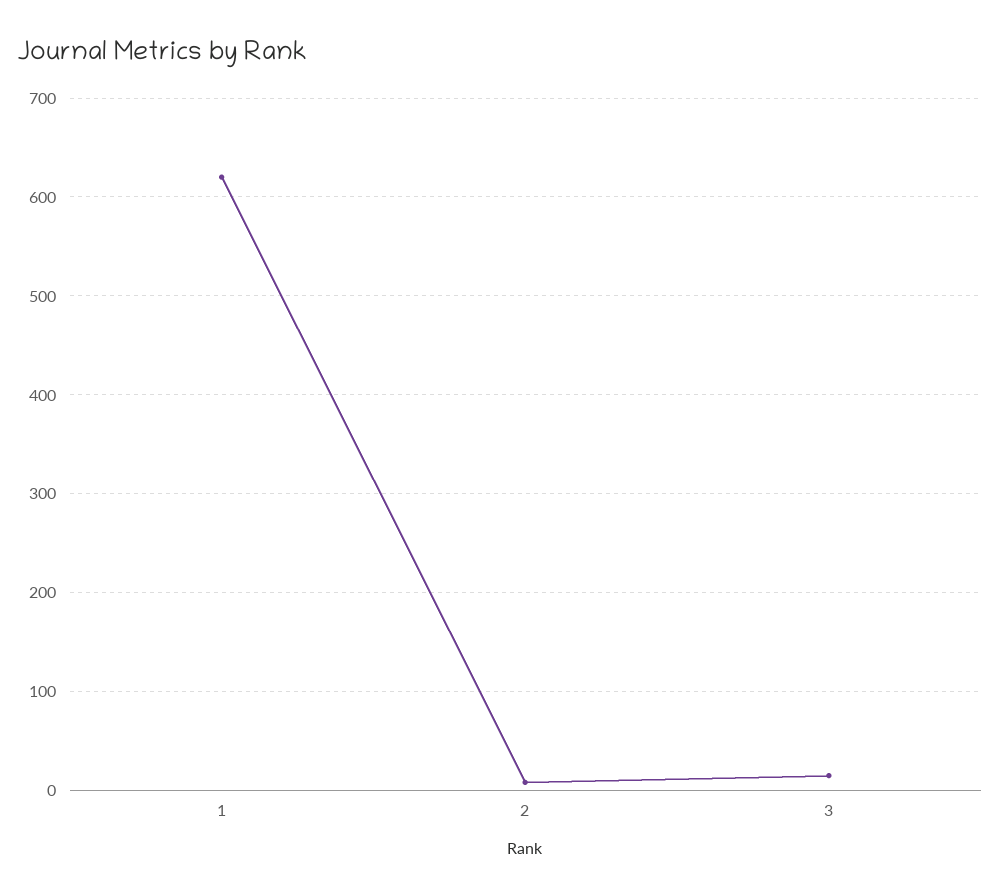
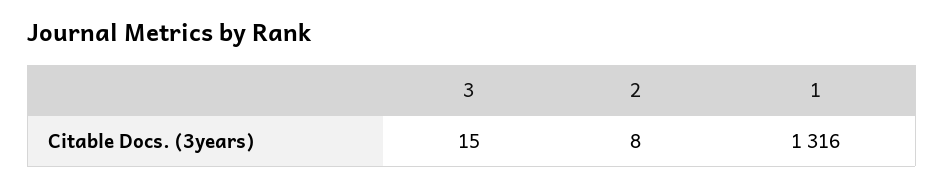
1: 620 -> 1316

